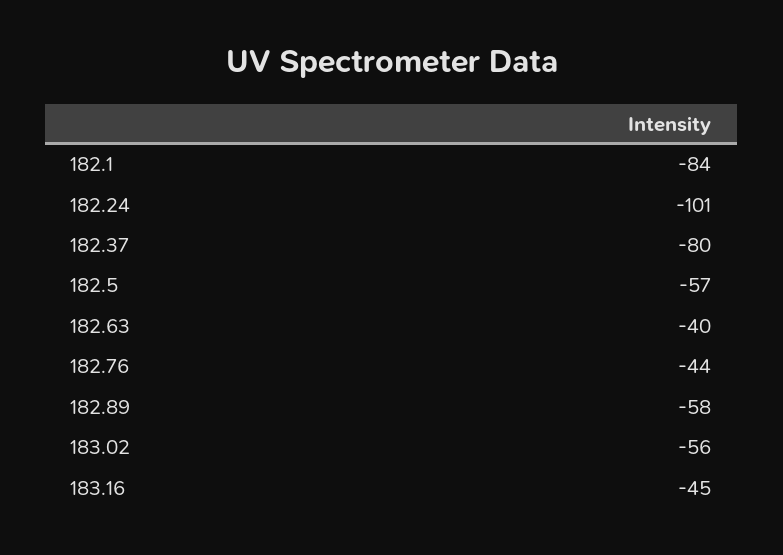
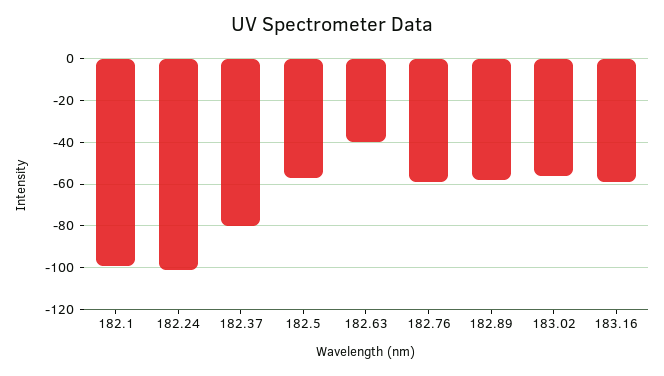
182.1: -84 -> -100
182.76: -44 -> -60
183.16: -45 -> -60

